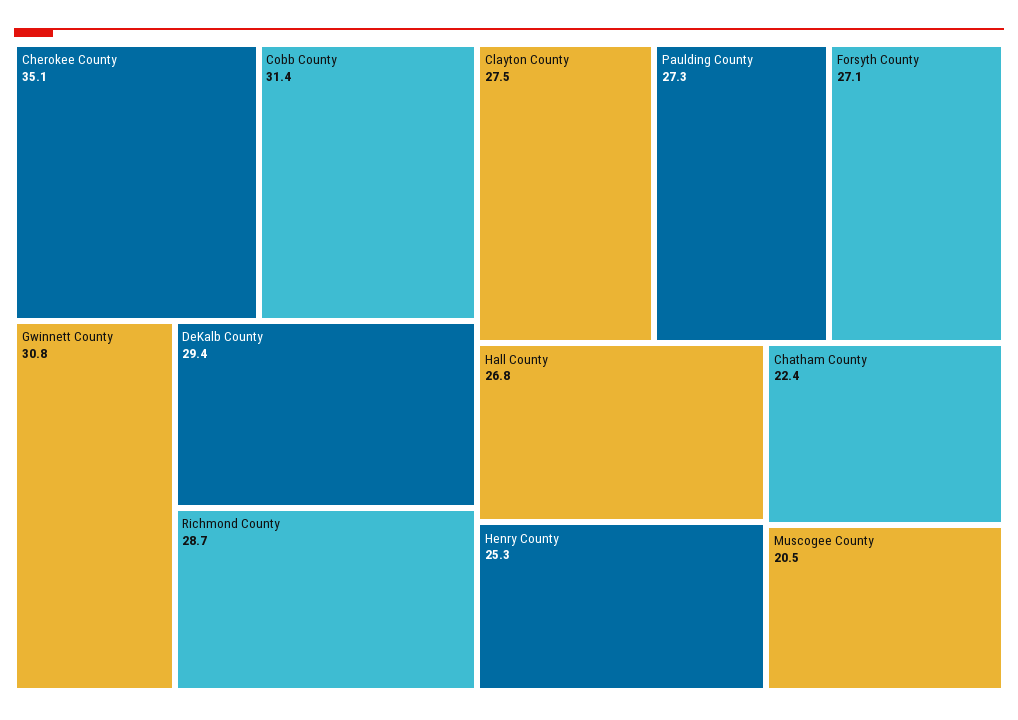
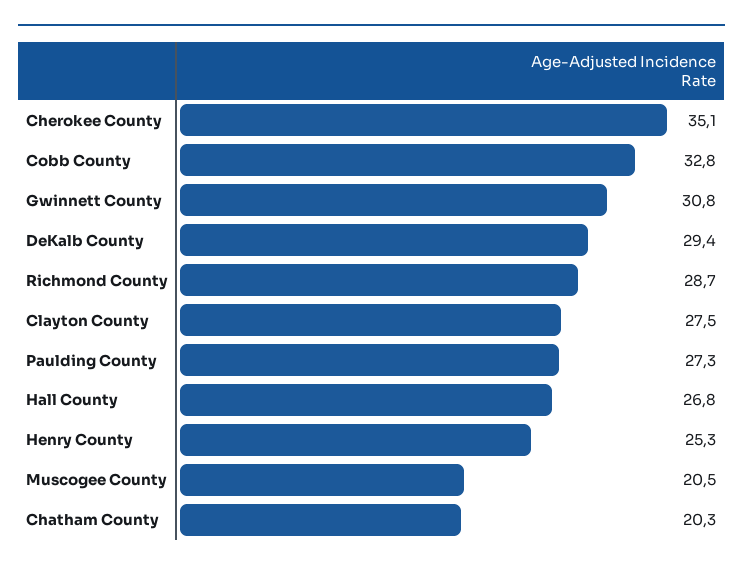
Cobb County: 31.4 -> 32.8
Forsyth County: 27.1 -> none
Chatham County: 22.4 -> 20.3

